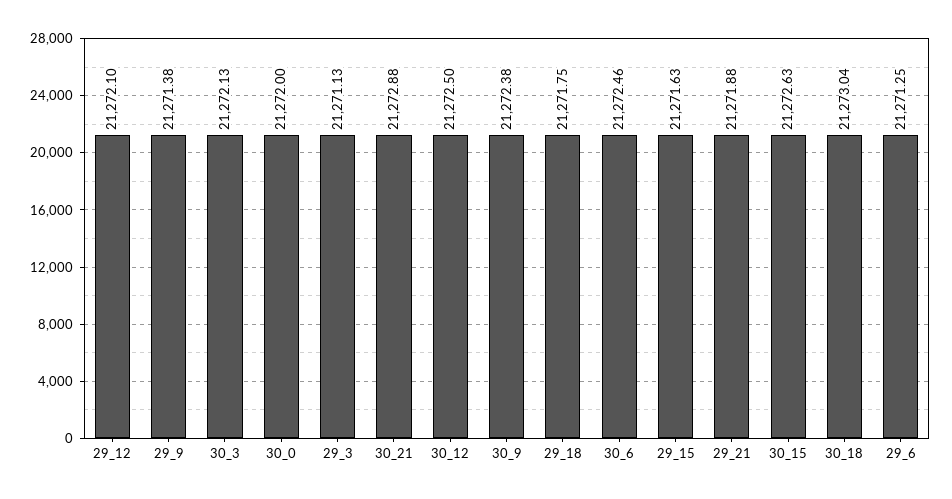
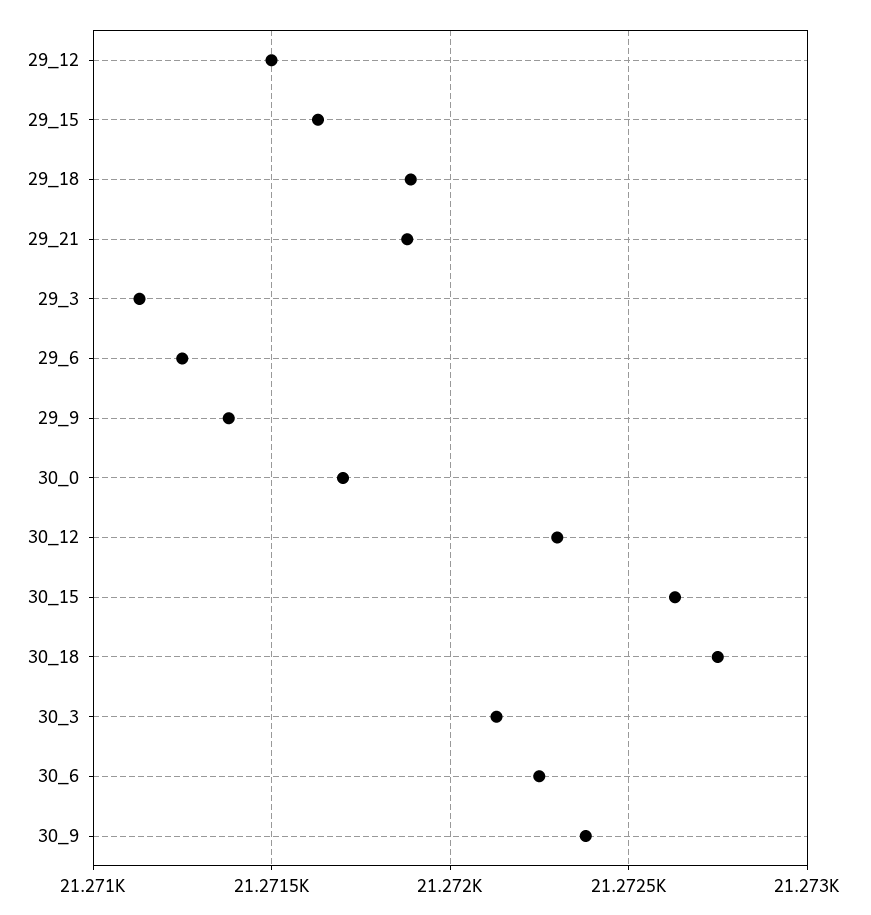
29_12: 21272.1 -> 21271.5
30_0: 21272 -> 21271.7
30_21: 21272.88 -> none
30_12: 21272.5 -> 21272.3
29_18: 21271.75 -> 21271.9
30_6: 21272.46 -> 21272.25
30_18: 21273.04 -> 21272.75

